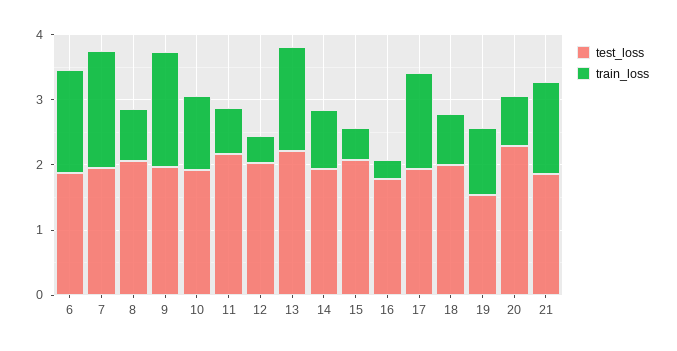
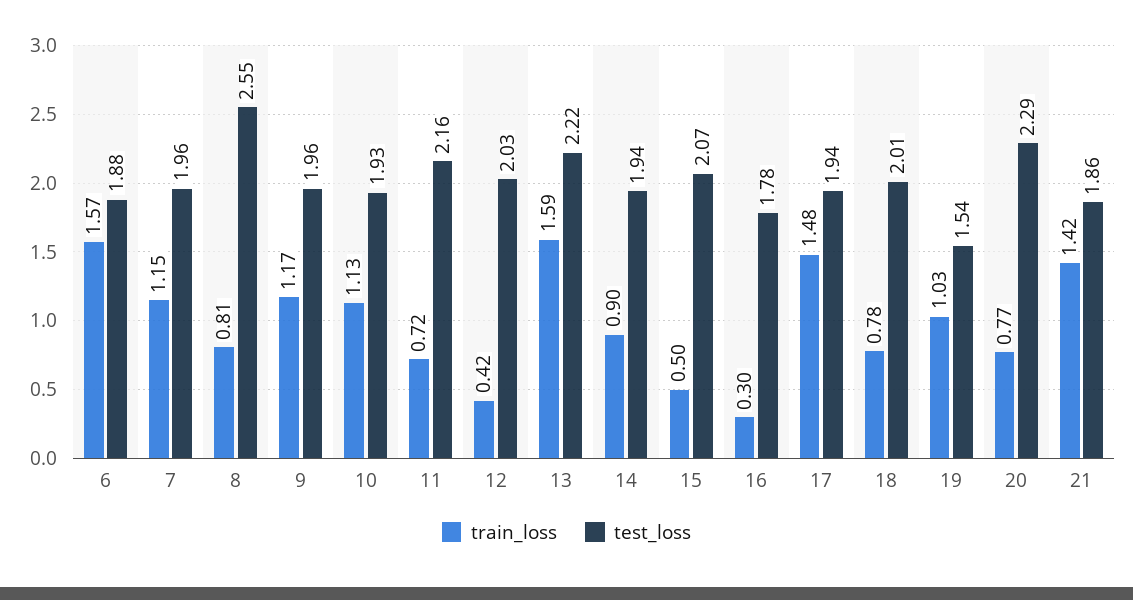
train_loss, 7: 1.8 -> 1.15
test_loss, 8: 2 -> 2.55
train_loss, 9: 1.8 -> 1.17

